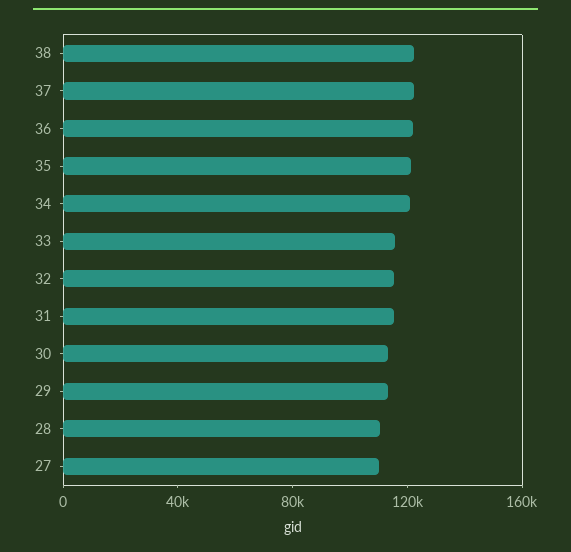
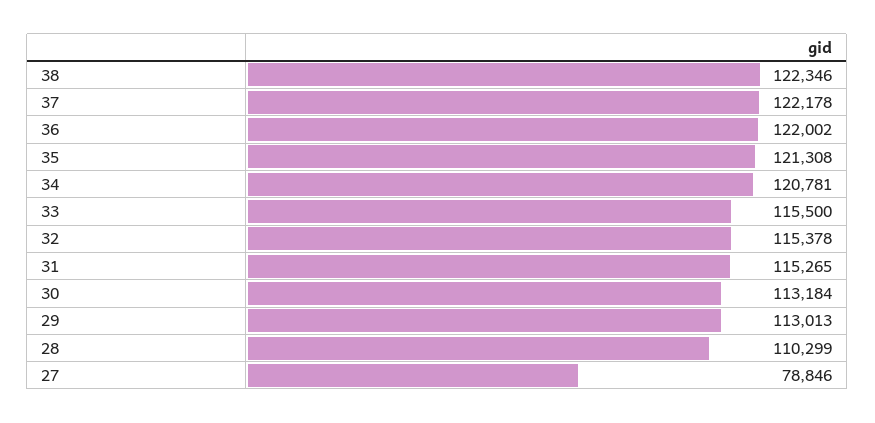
27: 110000 -> 78846

